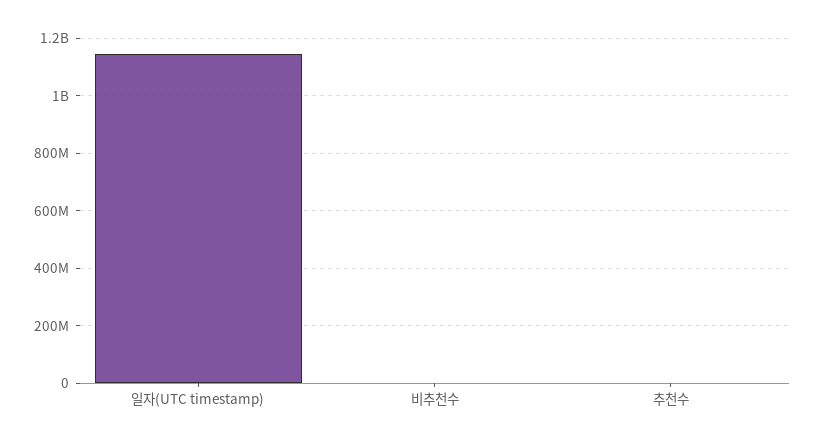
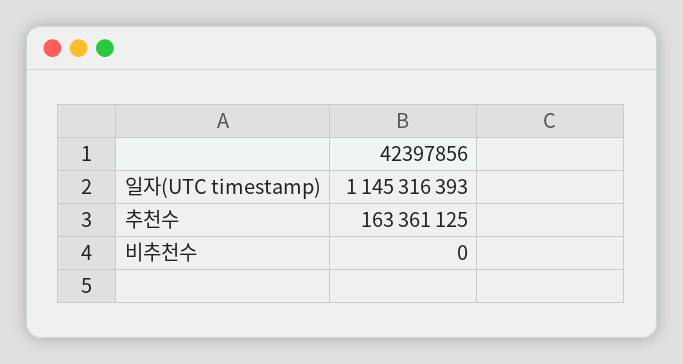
추천수: 0 -> 163361125

